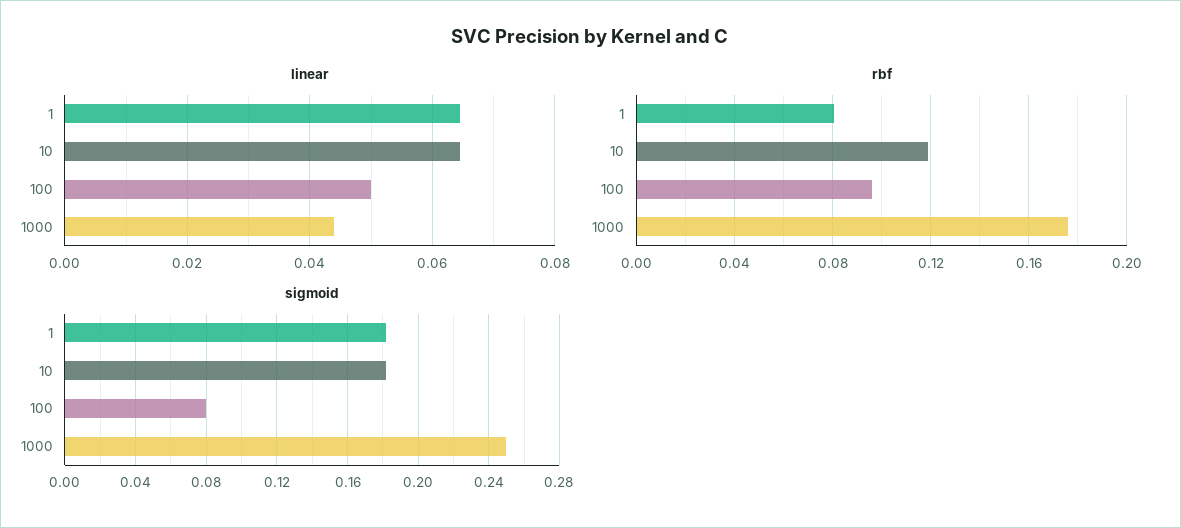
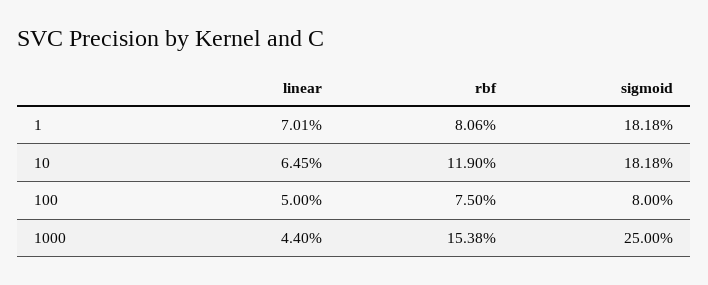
linear, 1: 0.064 -> 0.0701
rbf, 100: 0.095 -> 0.075
rbf, 1000: 0.175 -> 0.1538

